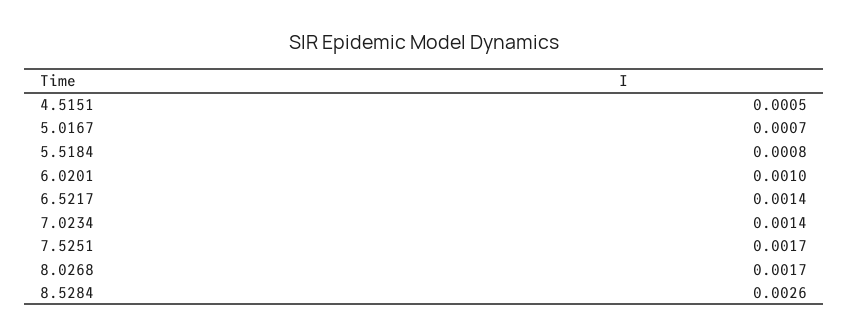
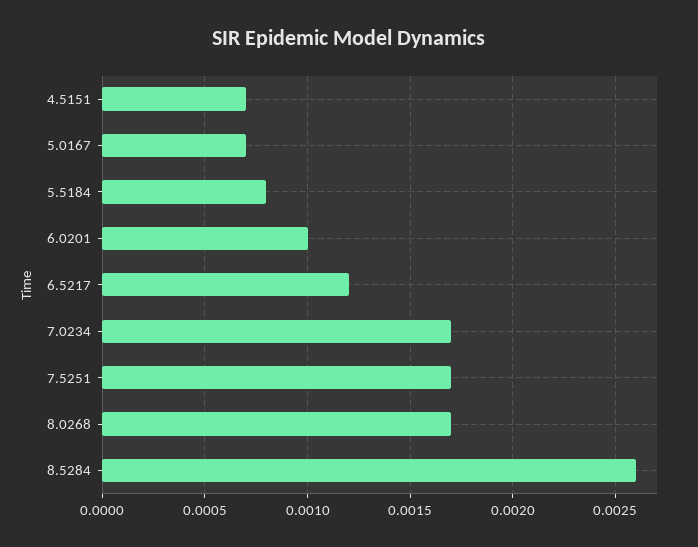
4.5151: 0.0005 -> 0.0007
6.5217: 0.0014 -> 0.0012
7.0234: 0.0014 -> 0.0017

